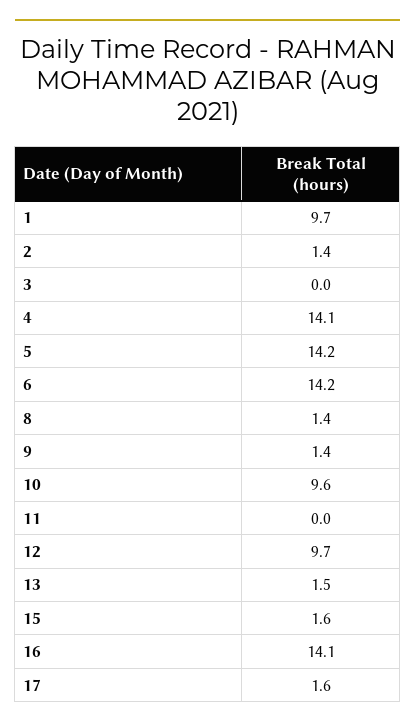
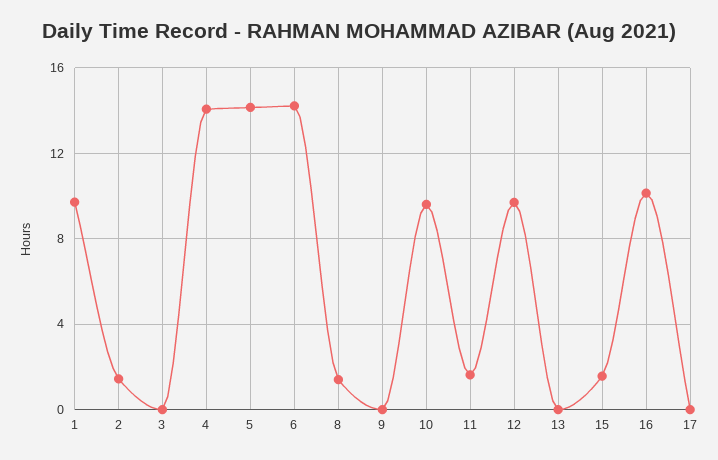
9: 1.4 -> 0
11: 0 -> 1.5
13: 1.5 -> 0
16: 14.1 -> 10
17: 1.6 -> 0

